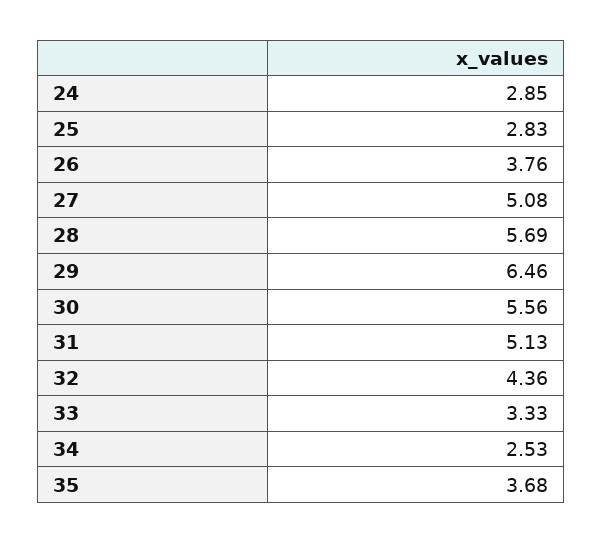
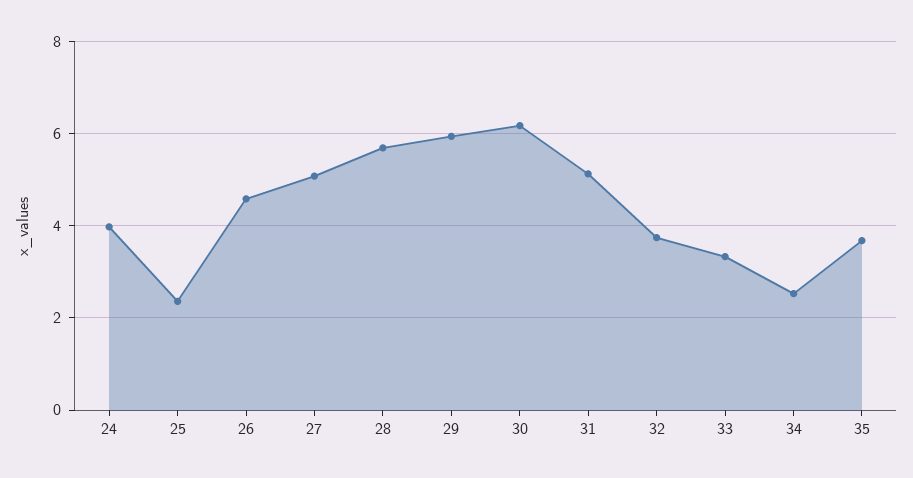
24: 2.85 -> 4
25: 2.83 -> 2.4
26: 3.76 -> 4.6
29: 6.46 -> 6
30: 5.56 -> 6.2
32: 4.36 -> 3.8

